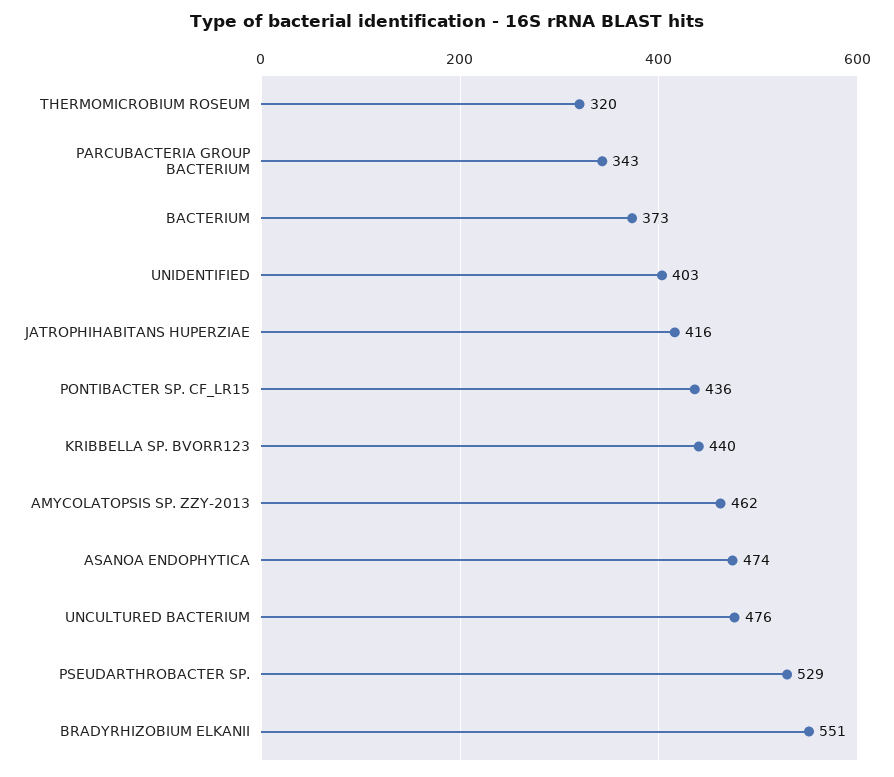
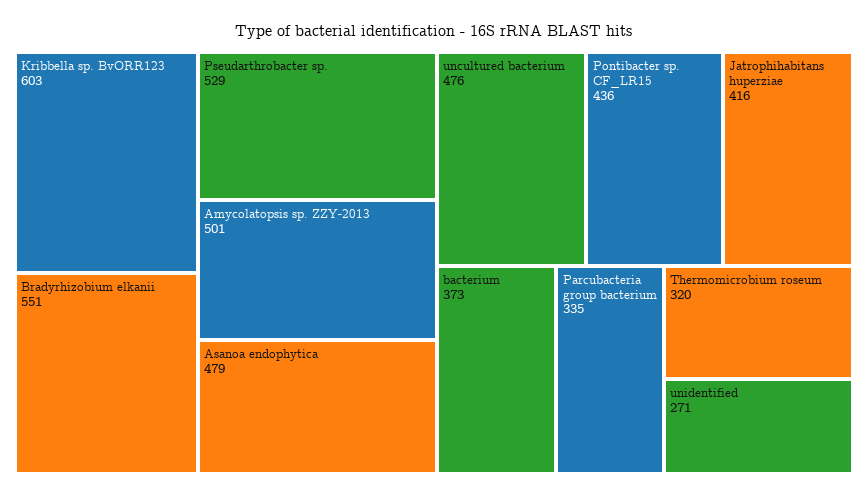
PARCUBACTERIA GROUP BACTERIUM: 343 -> 335
UNIDENTIFIED: 403 -> 271
KRIBBELLA SP. BVORR123: 440 -> 603
AMYCOLATOPSIS SP. ZZY-2013: 462 -> 501
ASANOA ENDOPHYTICA: 474 -> 479

